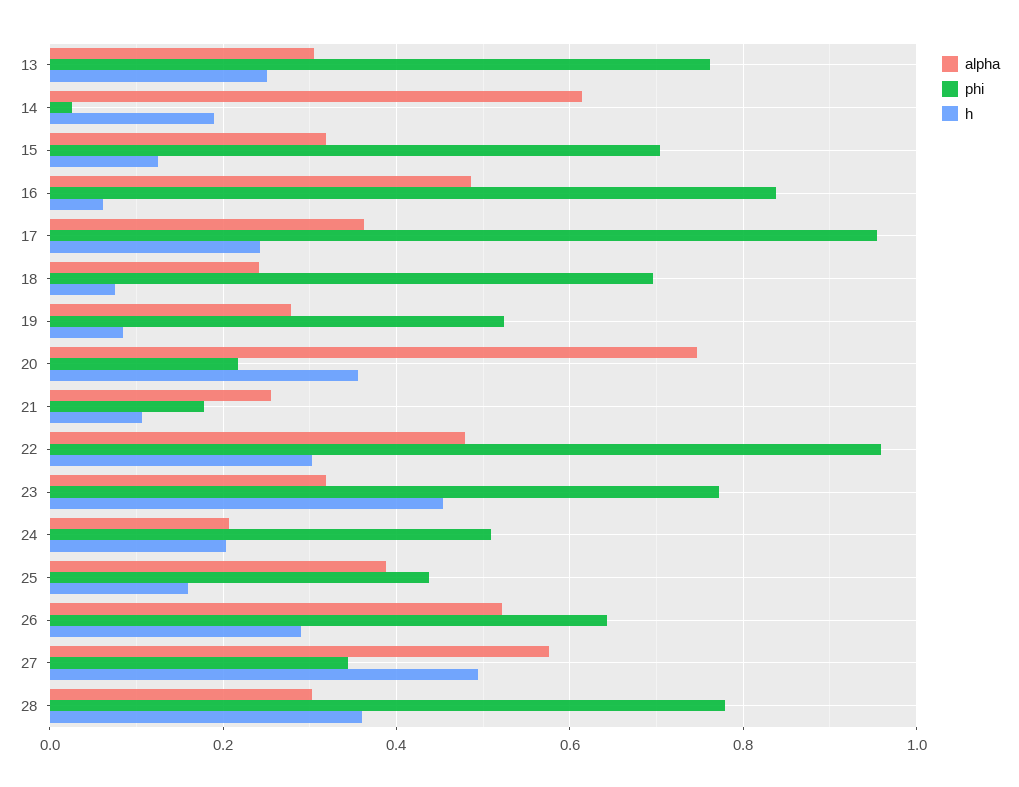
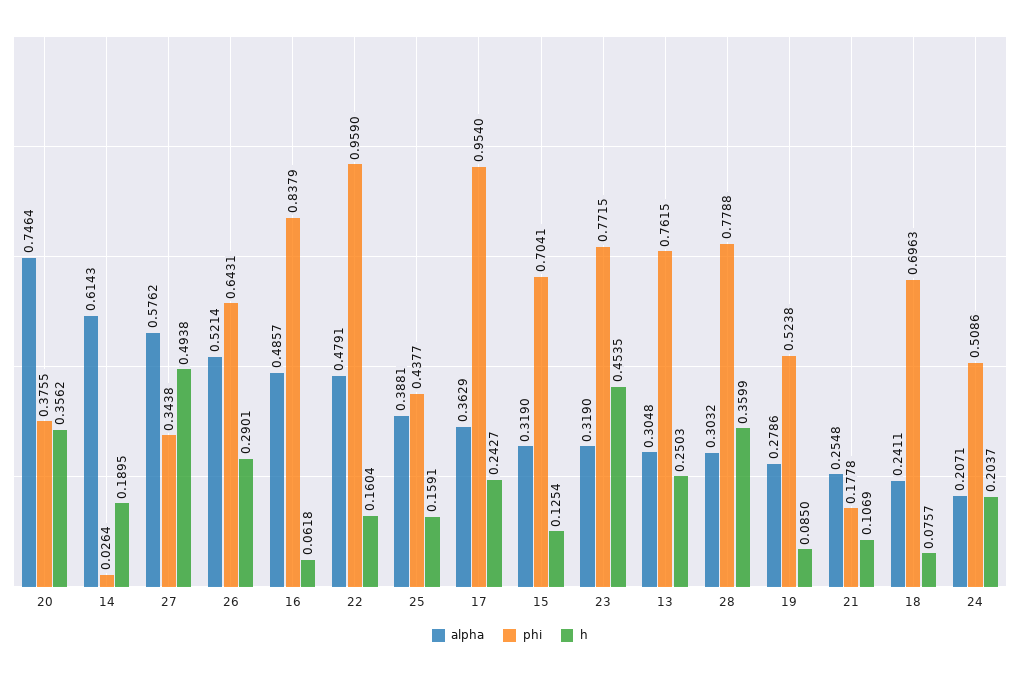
phi, 20: 0.22 -> 0.3755
h, 22: 0.3 -> 0.1604

